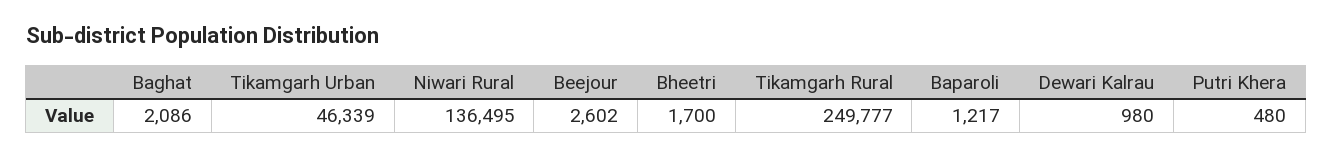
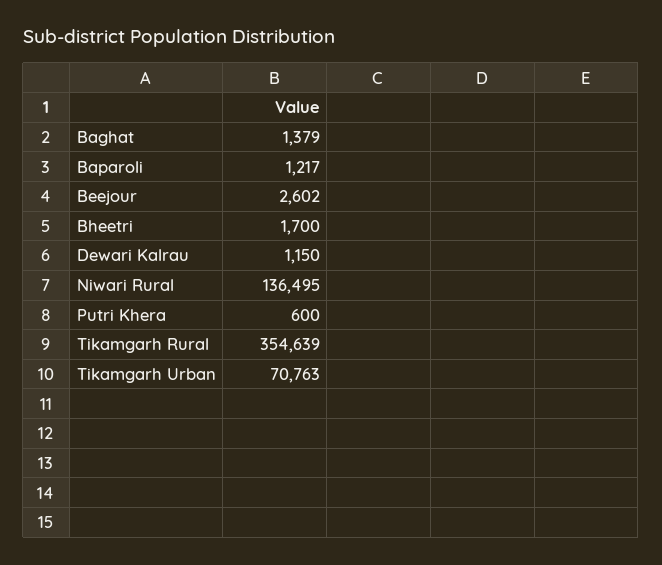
Baghat: 2086 -> 1379
Tikamgarh Urban: 46339 -> 70763
Tikamgarh Rural: 249777 -> 354639
Dewari Kalrau: 980 -> 1150
Putri Khera: 480 -> 600

